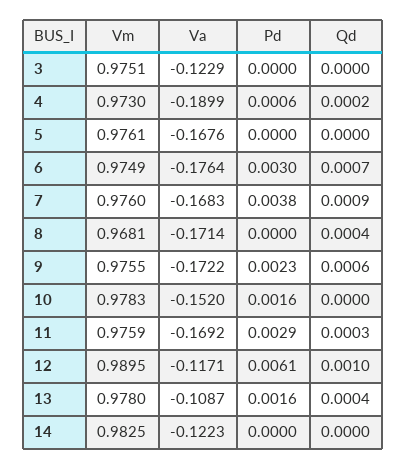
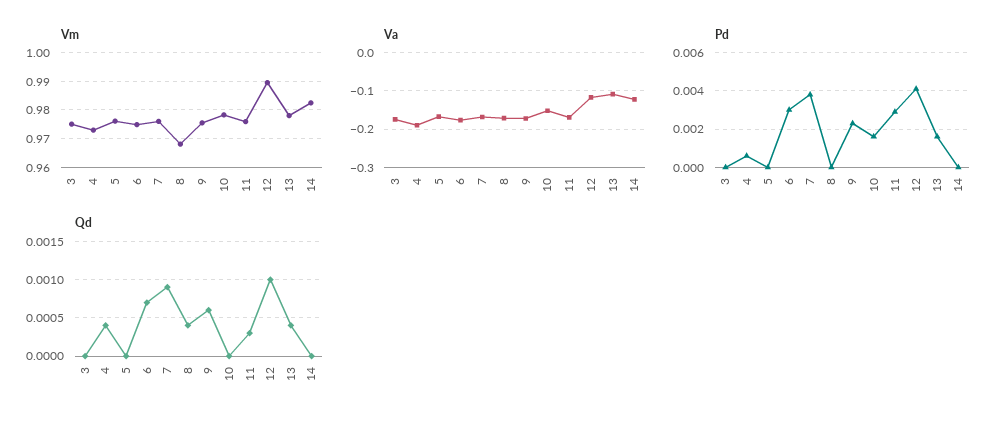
Va, 3: -0.1229 -> -0.18
Qd, 4: 0.0002 -> 0.0004
Pd, 12: 0.0061 -> 0.004

